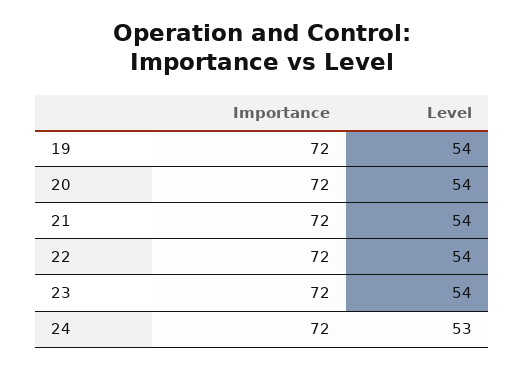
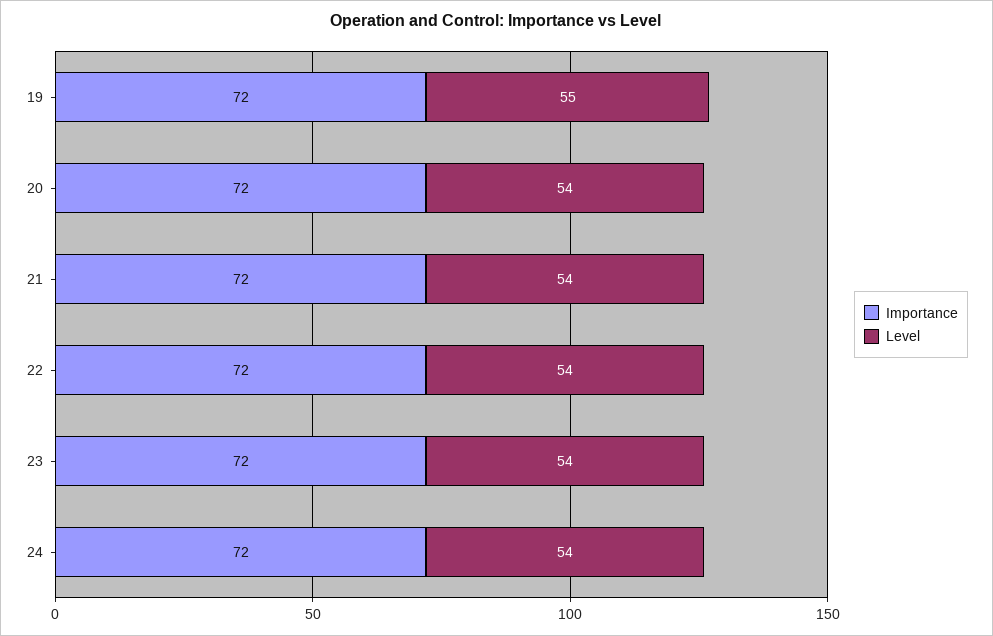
Level, 19: 54 -> 55
Level, 24: 53 -> 54

